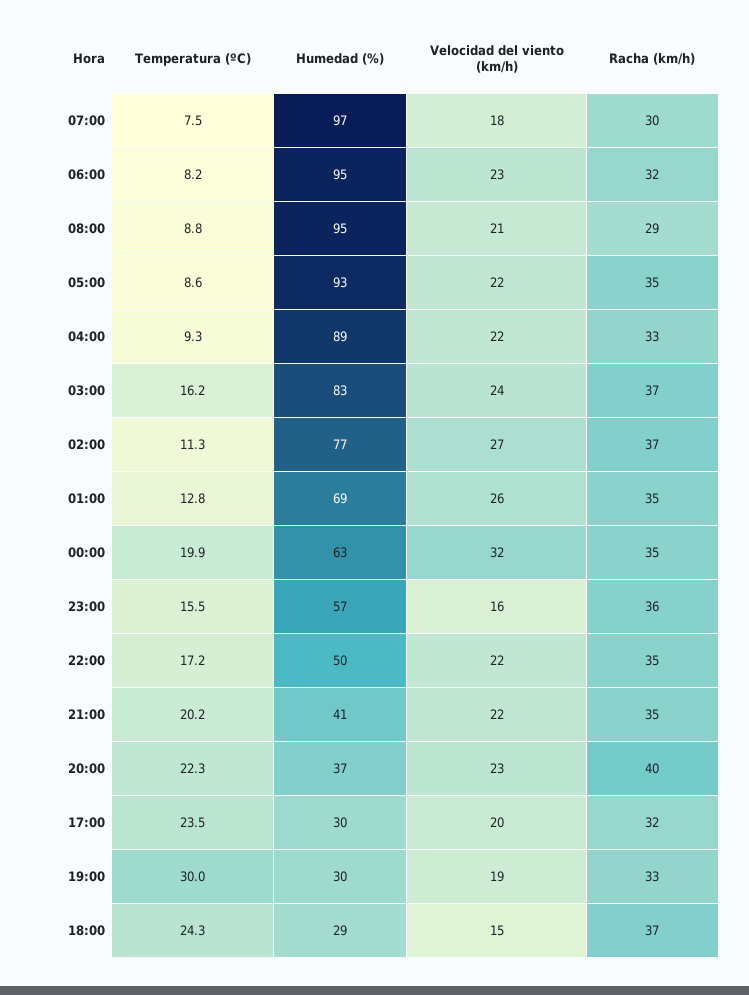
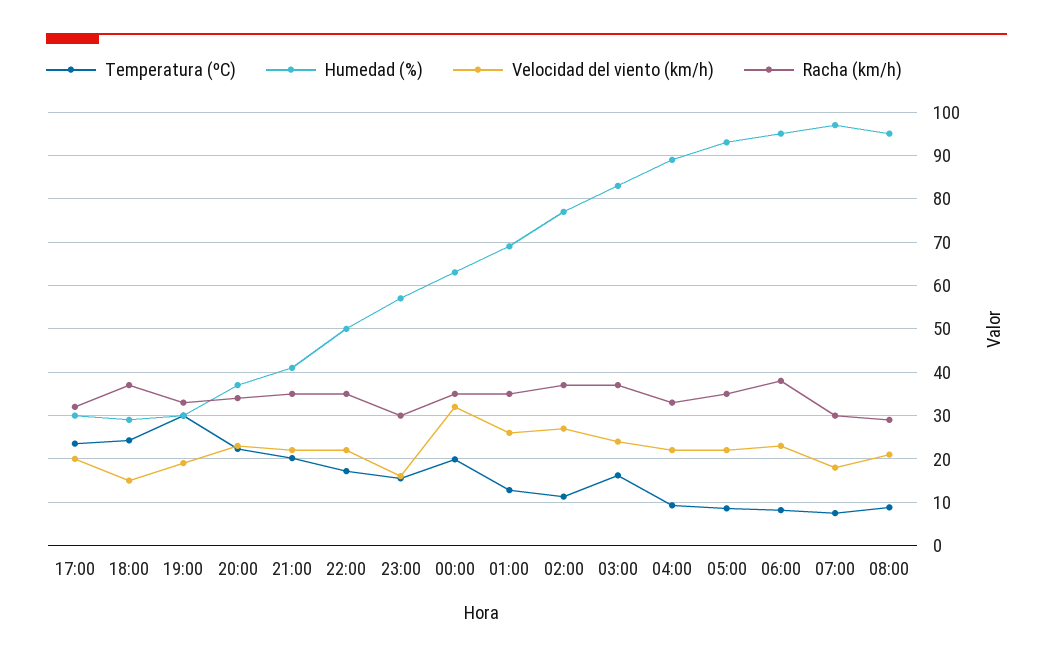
Racha (km/h), 06:00: 32 -> 38
Racha (km/h), 23:00: 36 -> 30
Racha (km/h), 20:00: 40 -> 34

